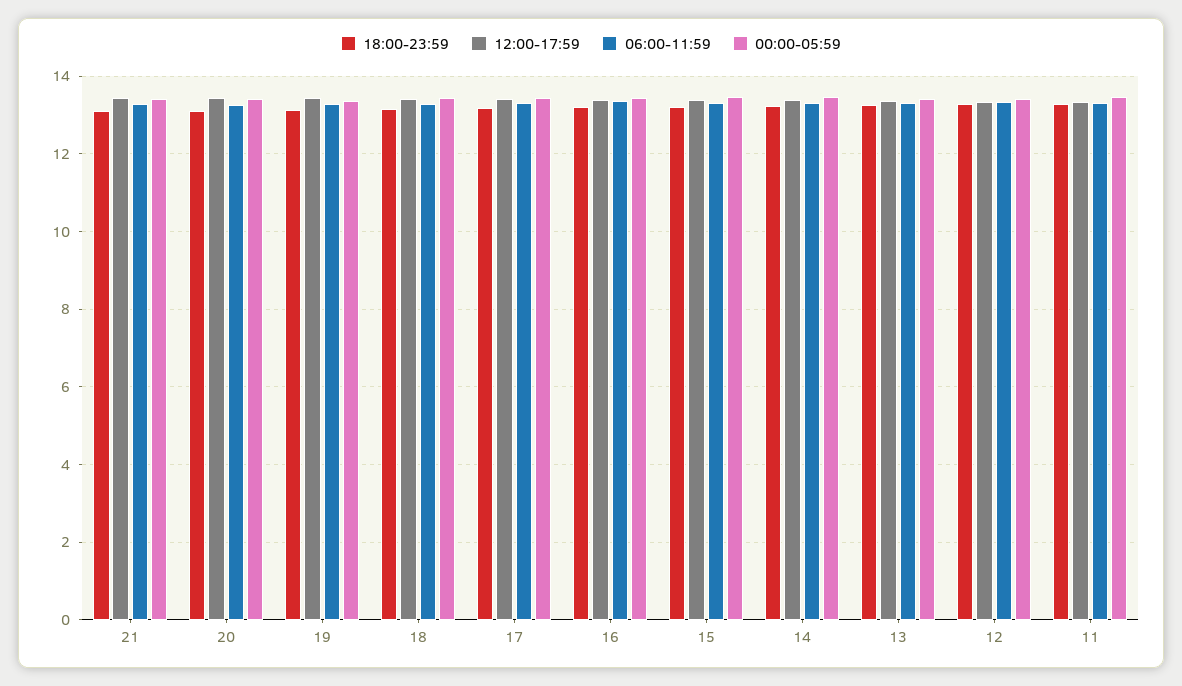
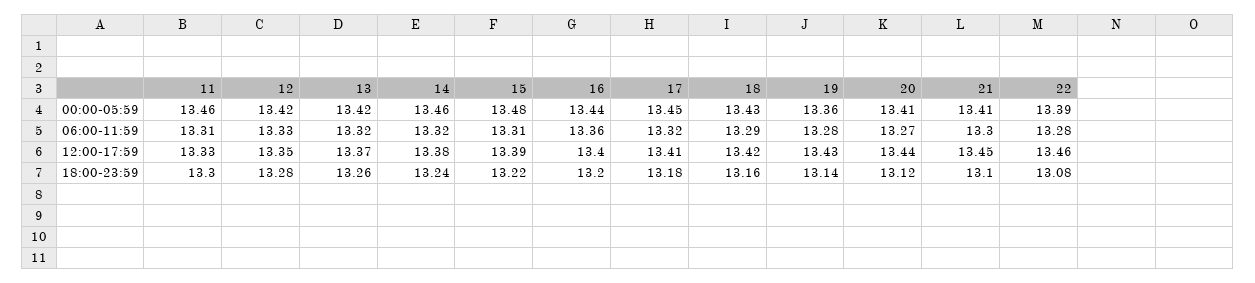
00:00-05:59, 22: none -> 13.39
06:00-11:59, 22: none -> 13.28
12:00-17:59, 22: none -> 13.46
18:00-23:59, 22: none -> 13.08

